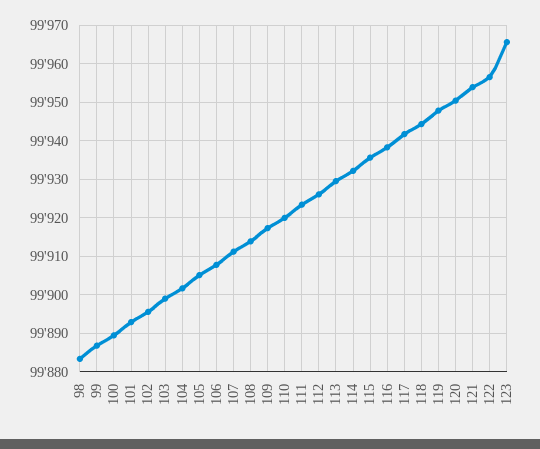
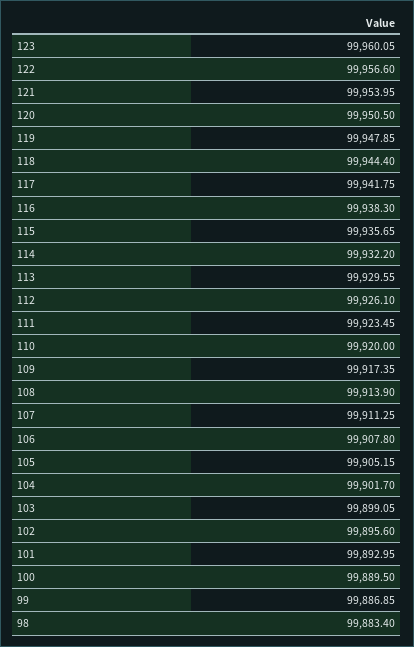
123: 99966 -> 99960.05

